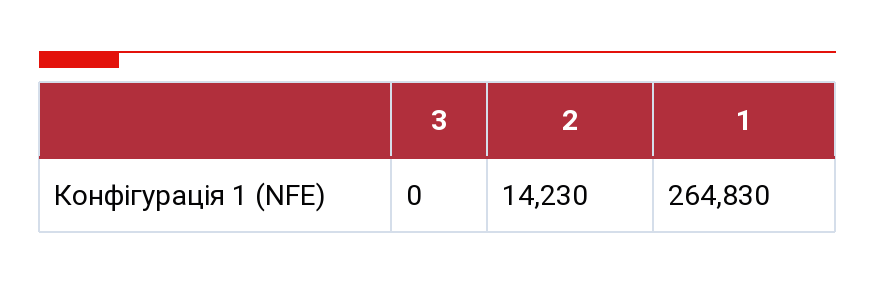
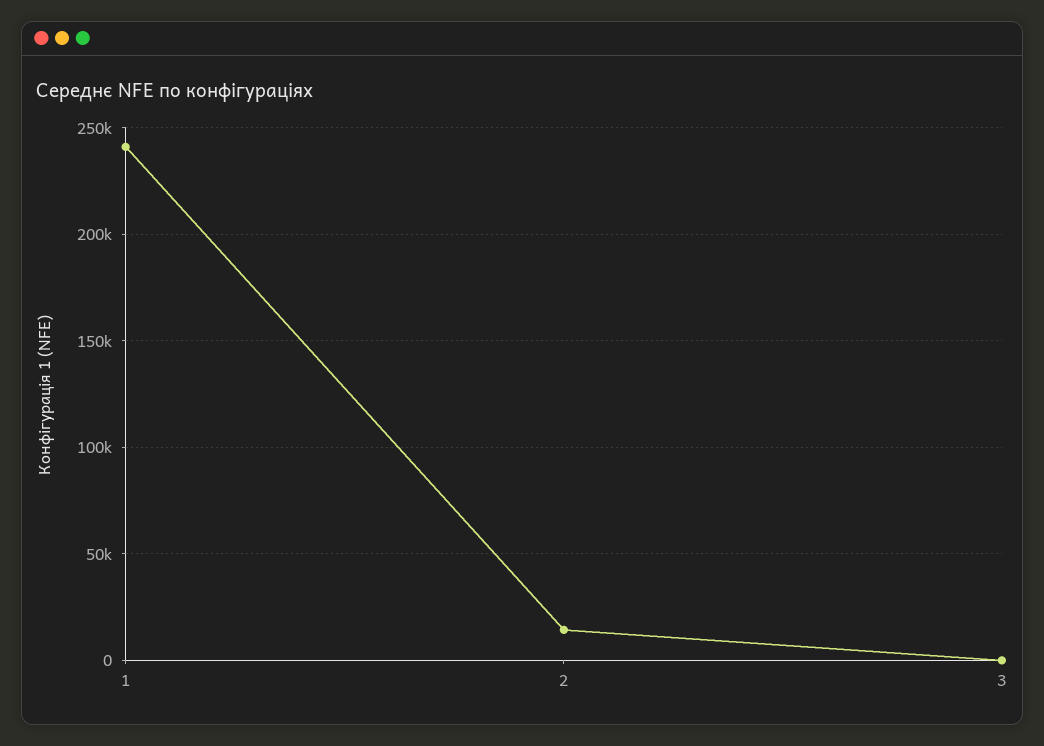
1: 264830 -> 240000

